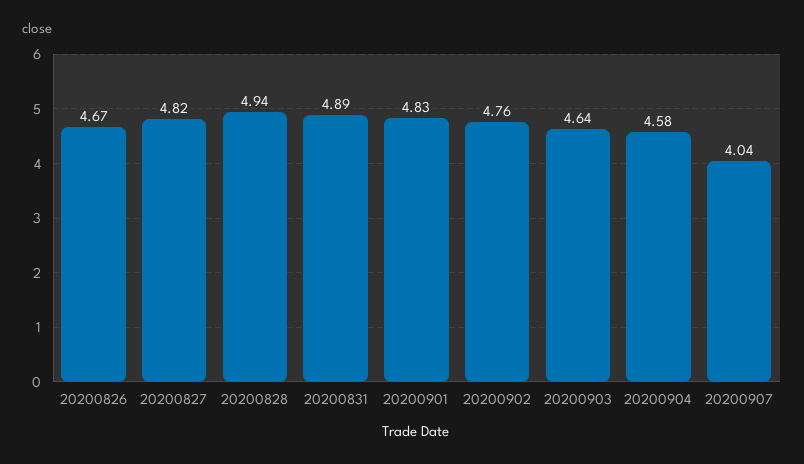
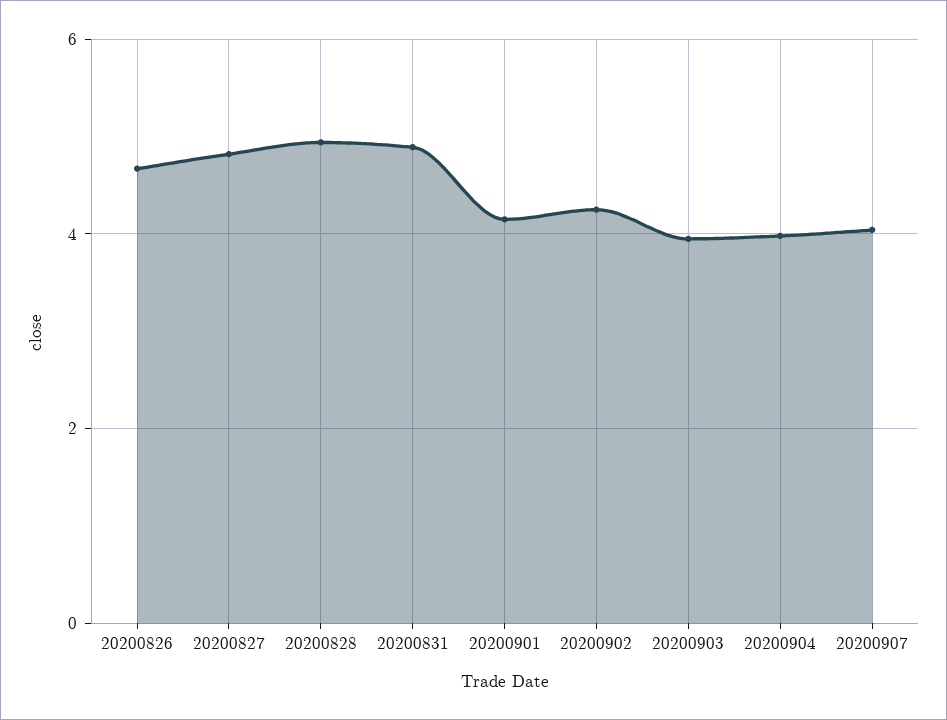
20200901: 4.83 -> 4.2
20200902: 4.76 -> 4.2
20200903: 4.64 -> 4
20200904: 4.58 -> 4

